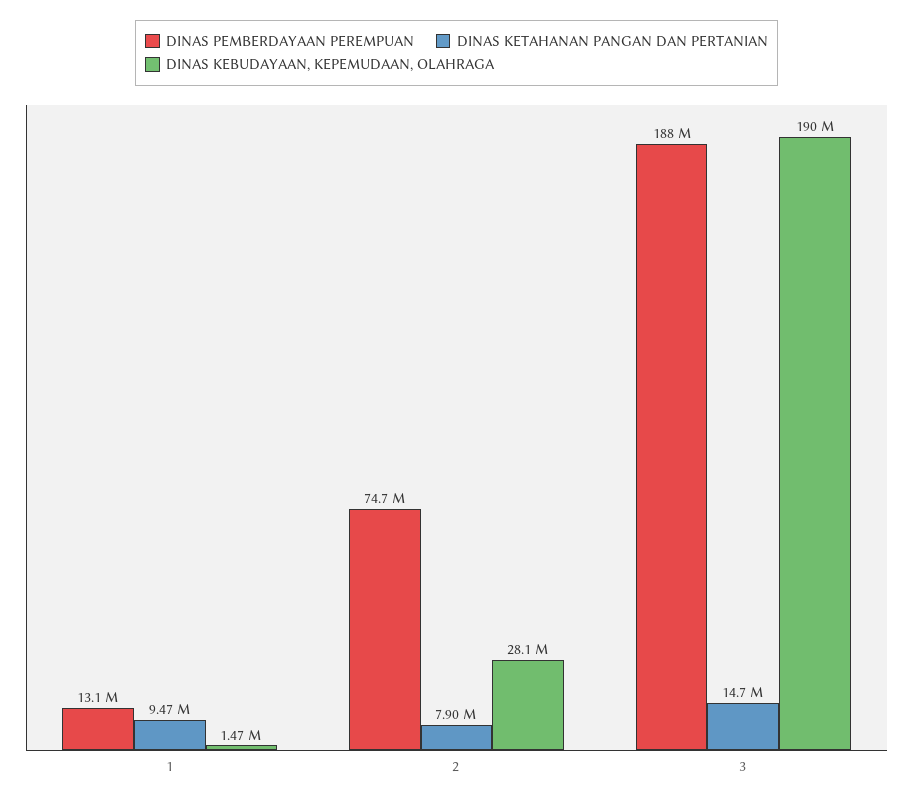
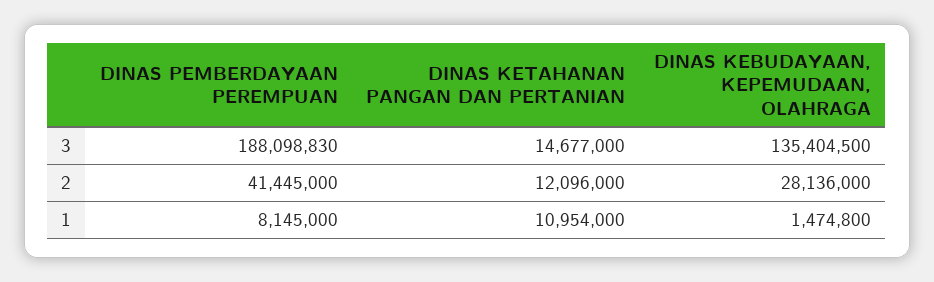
DINAS PEMBERDAYAAN PEREMPUAN, 1: 13100000 -> 8145000
DINAS KETAHANAN PANGAN DAN PERTANIAN, 1: 9470000 -> 10954000
DINAS PEMBERDAYAAN PEREMPUAN, 2: 74700000 -> 41445000
DINAS KETAHANAN PANGAN DAN PERTANIAN, 2: 7900000 -> 12096000
DINAS KEBUDAYAAN, KEPEMUDAAN, OLAHRAGA, 3: 190000000 -> 135404500

